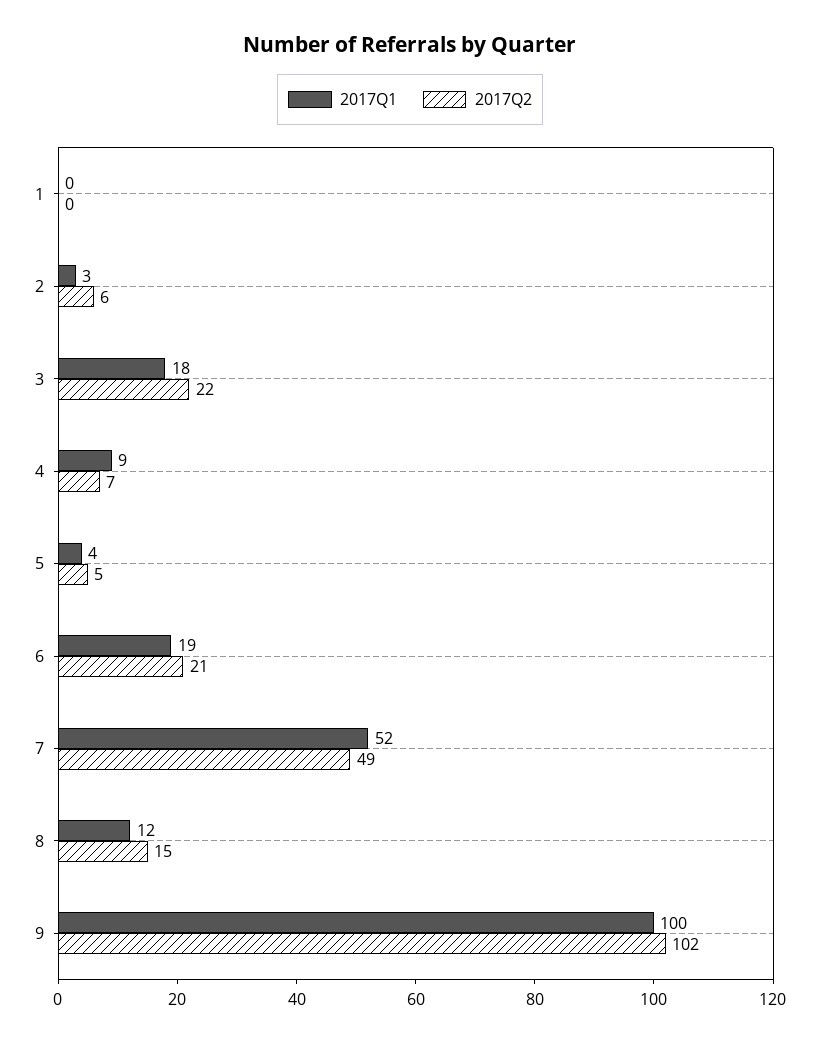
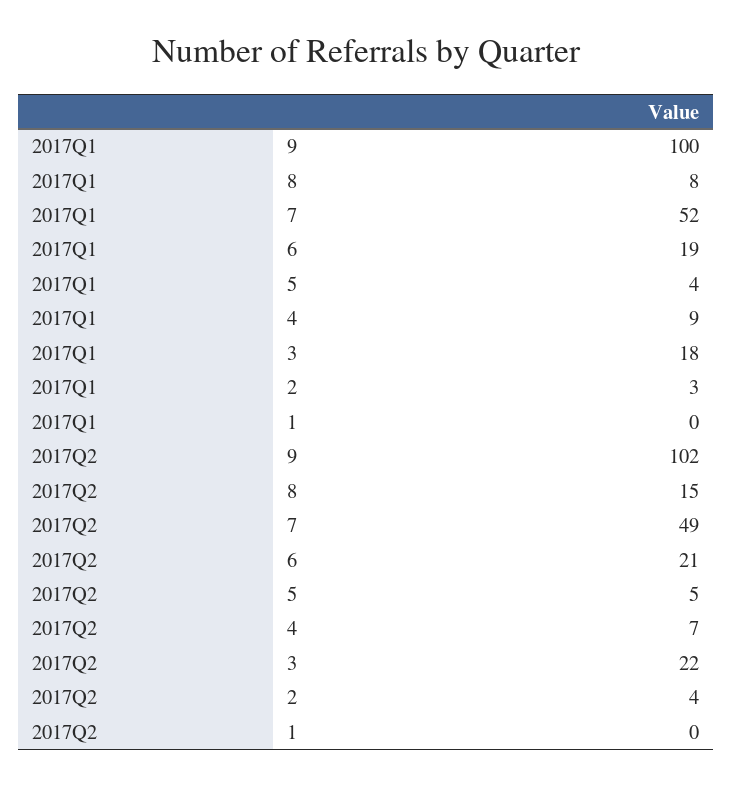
2017Q2, 2: 6 -> 4
2017Q1, 8: 12 -> 8

